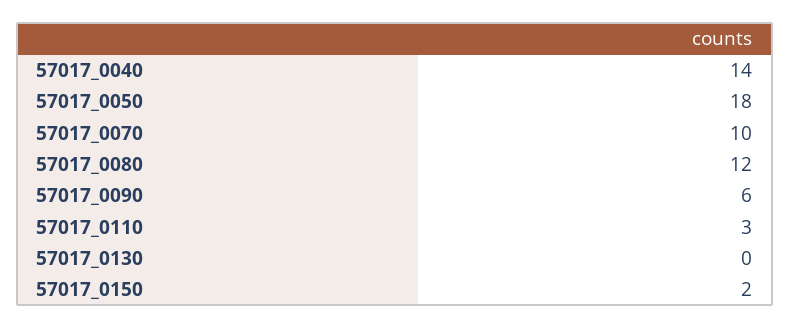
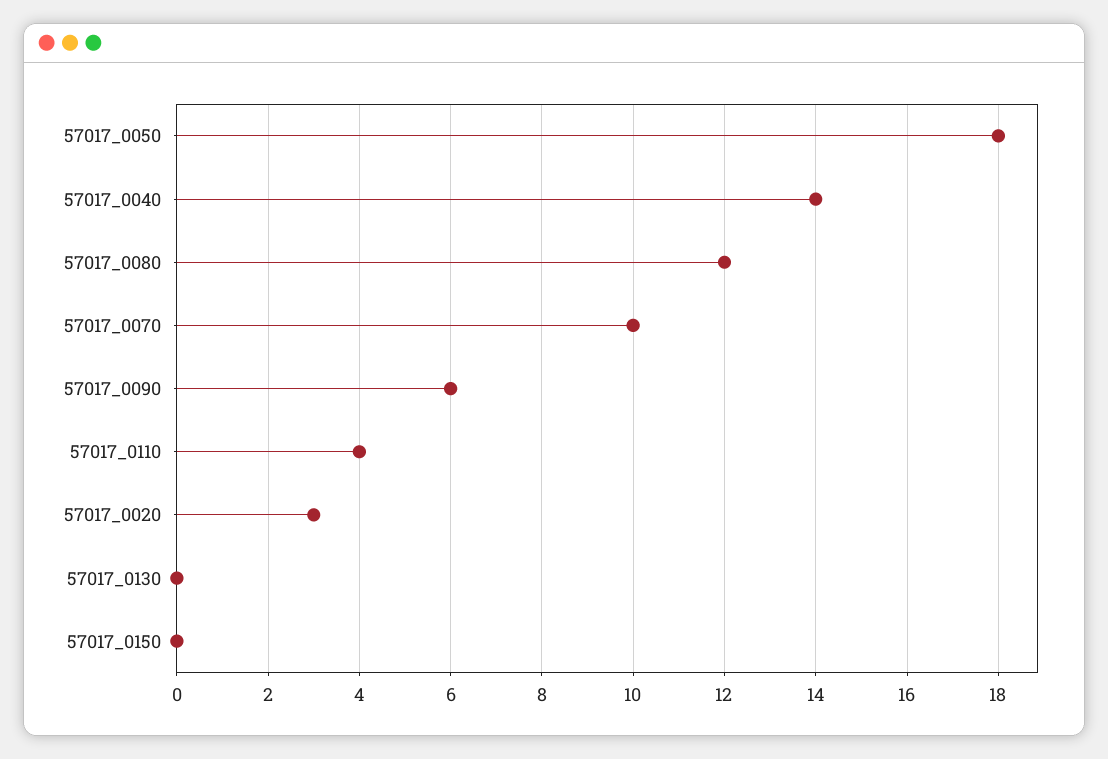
57017_0110: 3 -> 4
57017_0150: 2 -> 0
57017_0020: none -> 3

